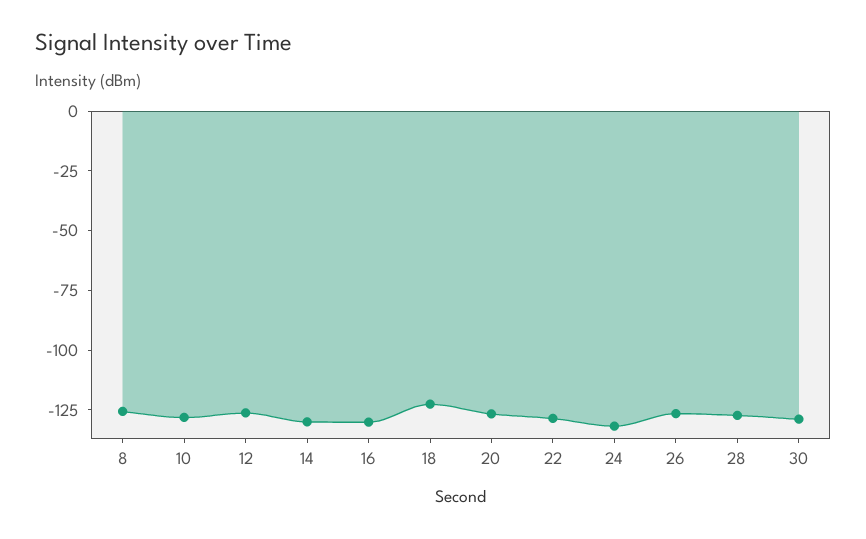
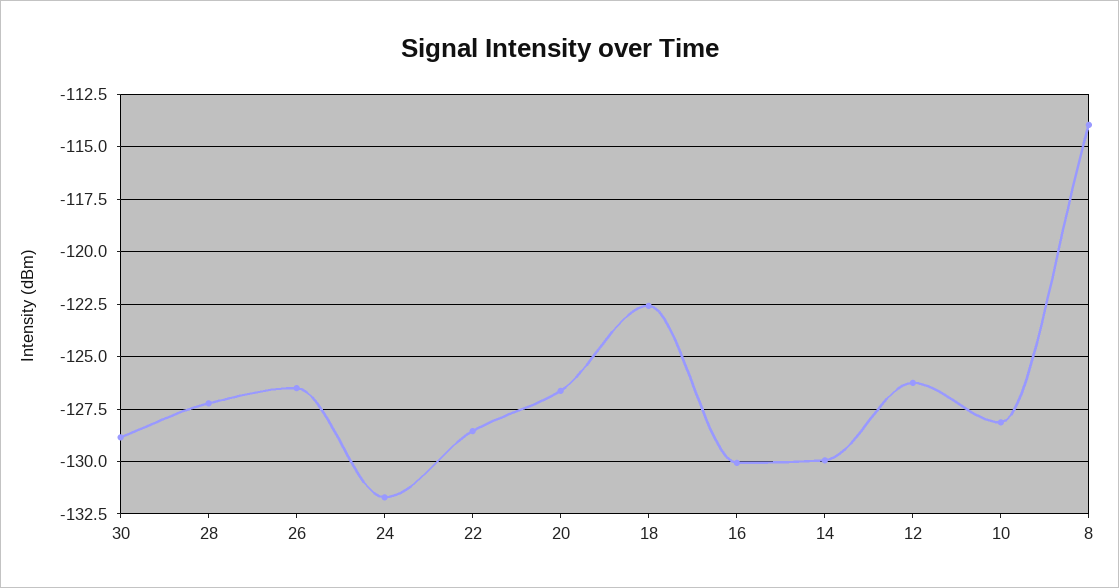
8: -125 -> -114

